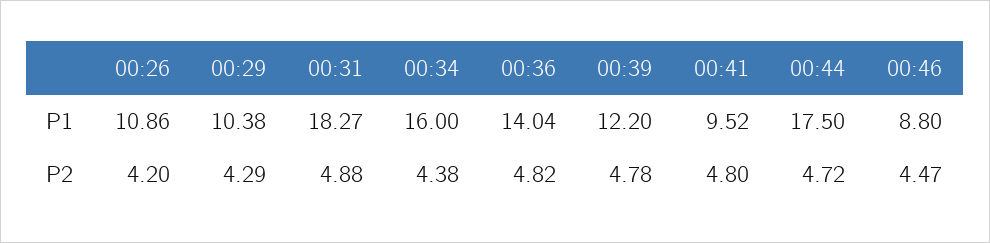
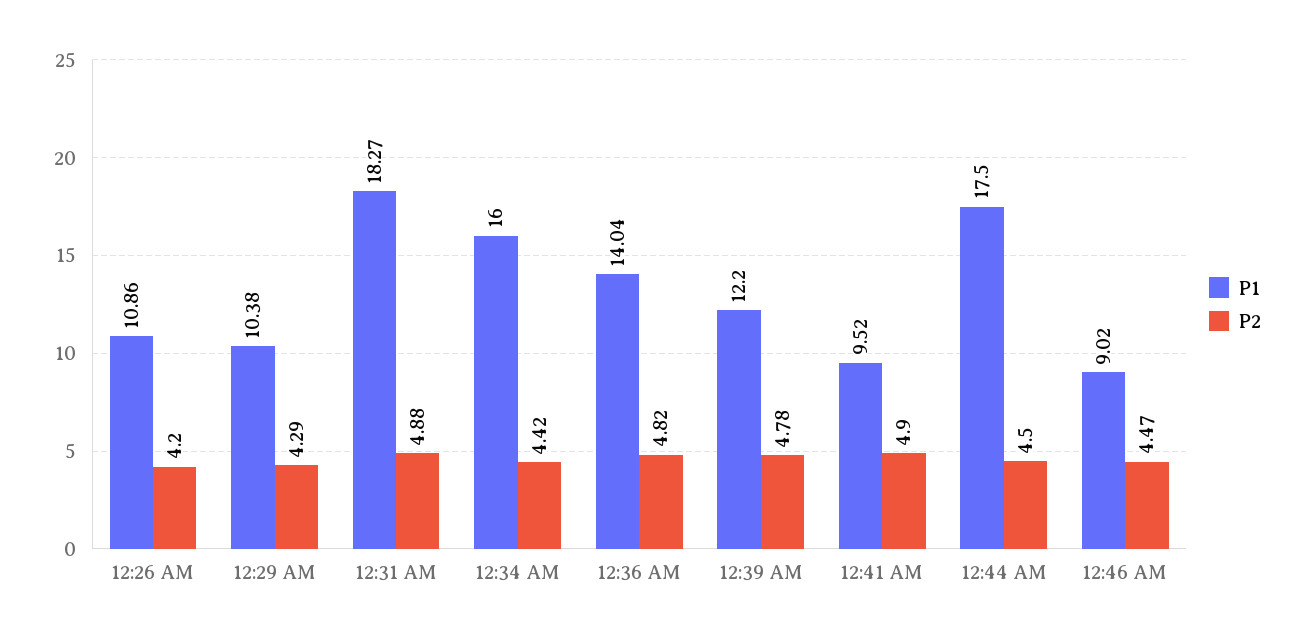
P1, 00:46: 8.8 -> 9.02
P2, 00:34: 4.38 -> 4.42
P2, 00:41: 4.8 -> 4.9
P2, 00:44: 4.72 -> 4.5

